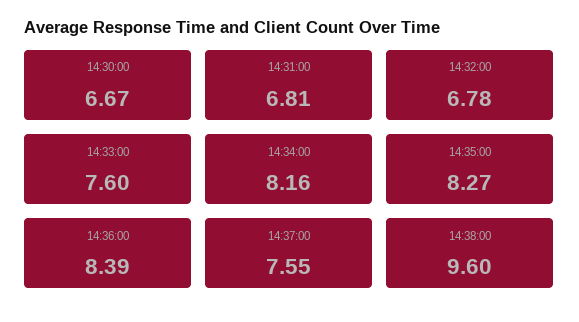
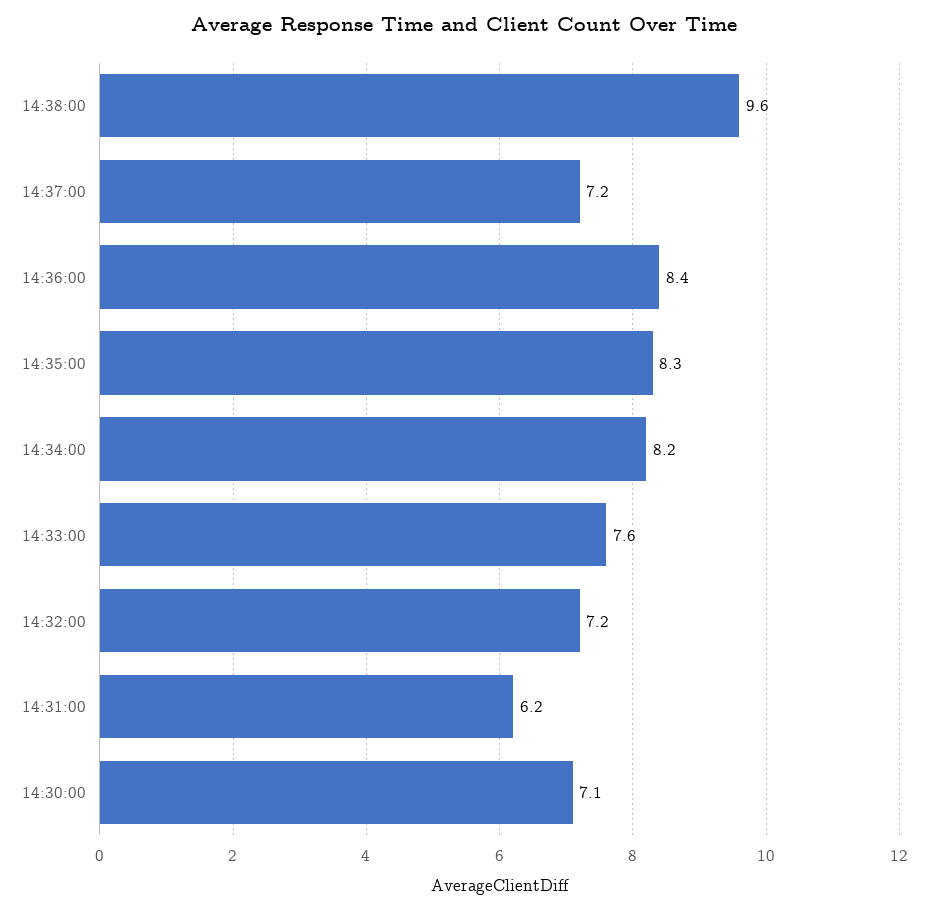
14:30:00: 6.67 -> 7.1
14:31:00: 6.81 -> 6.2
14:32:00: 6.78 -> 7.2
14:37:00: 7.55 -> 7.2

